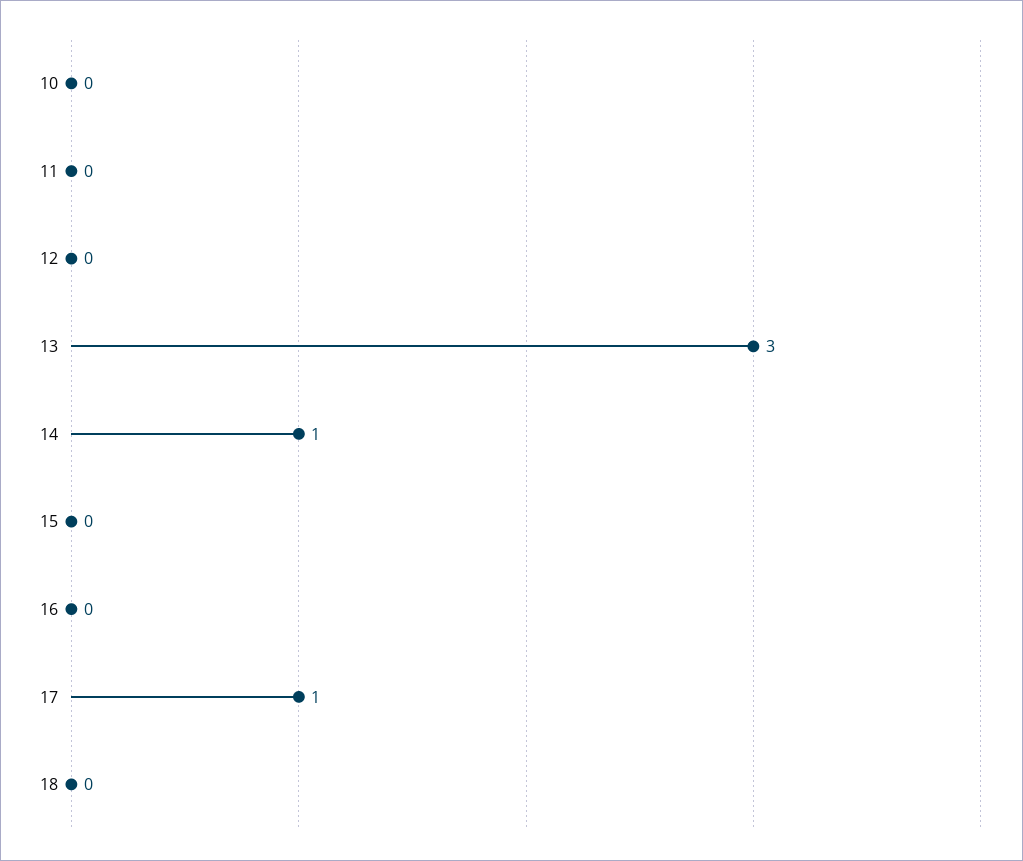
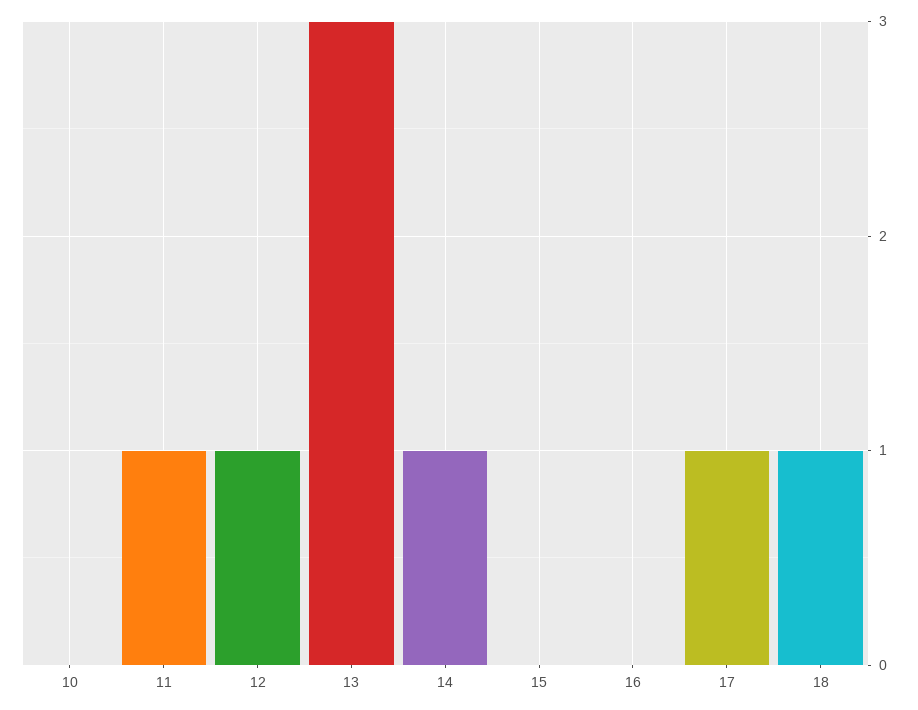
11: 0 -> 1
12: 0 -> 1
18: 0 -> 1

